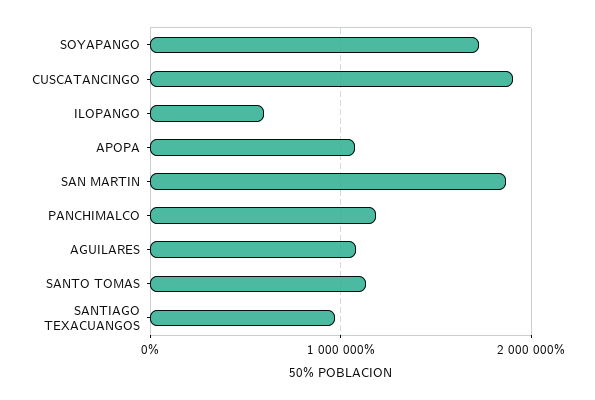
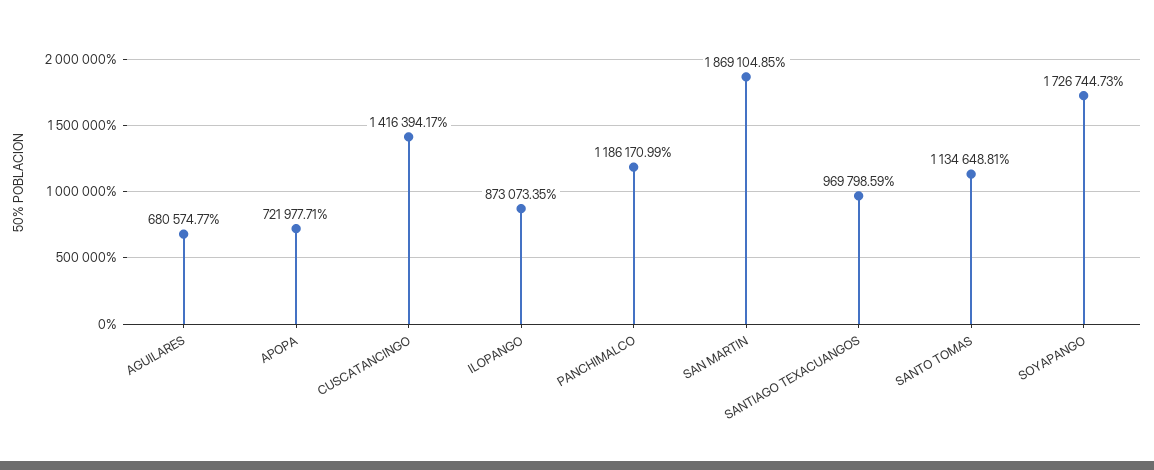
CUSCATANCINGO: 1900000 -> 1416394.17
ILOPANGO: 600000 -> 873073.35
APOPA: 1100000 -> 721977.71
AGUILARES: 1100000 -> 680574.77

